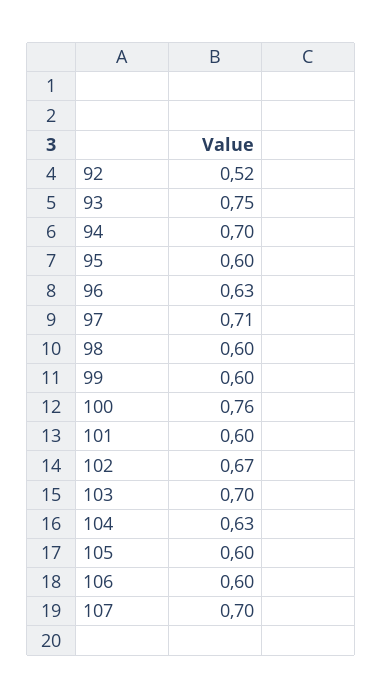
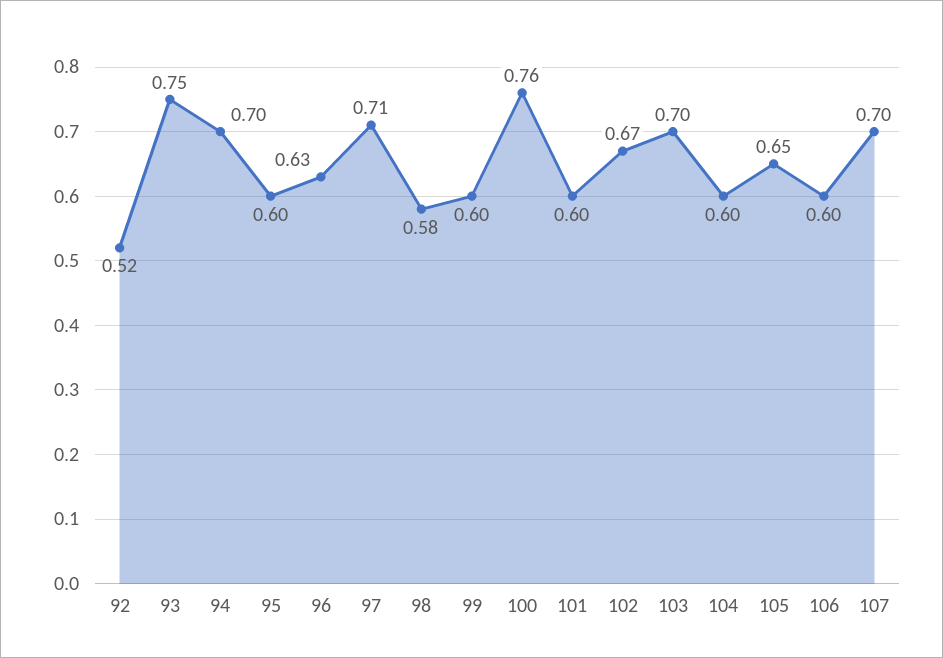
98: 0.6 -> 0.58
104: 0.63 -> 0.6
105: 0.6 -> 0.65

